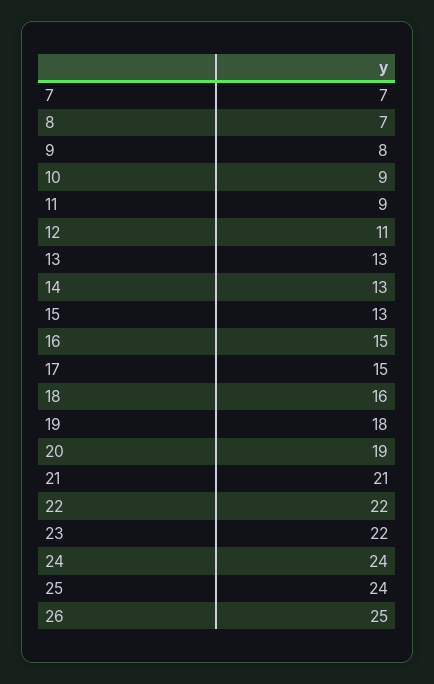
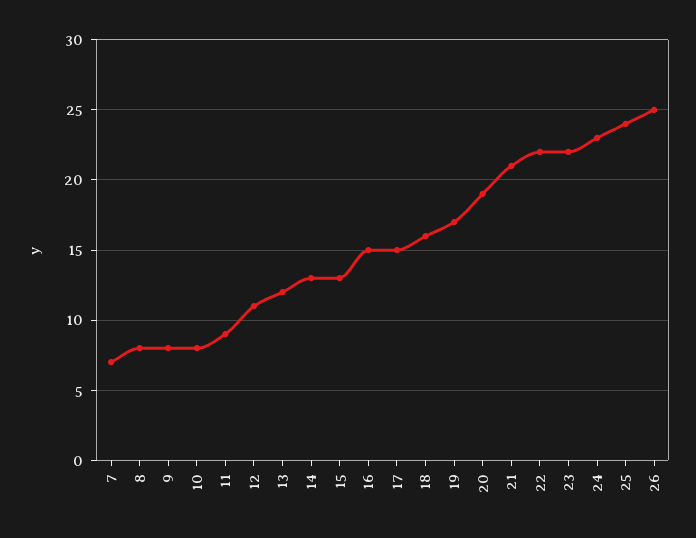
8: 7 -> 8
10: 9 -> 8
13: 13 -> 12
19: 18 -> 17
24: 24 -> 23

